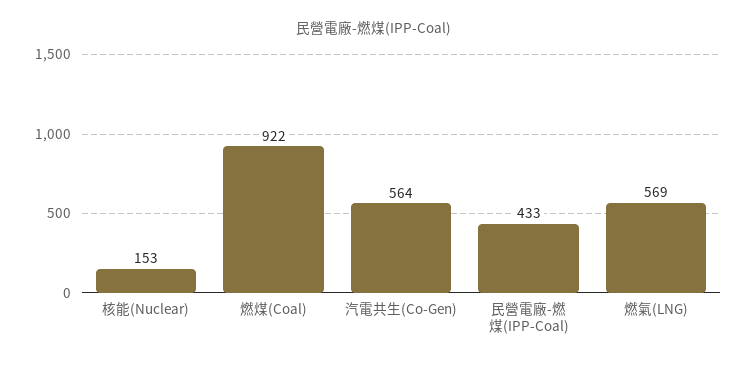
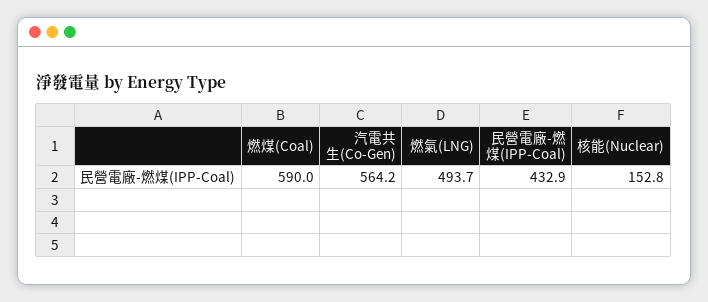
燃煤(Coal): 922 -> 590
燃氣(LNG): 569 -> 493.7

